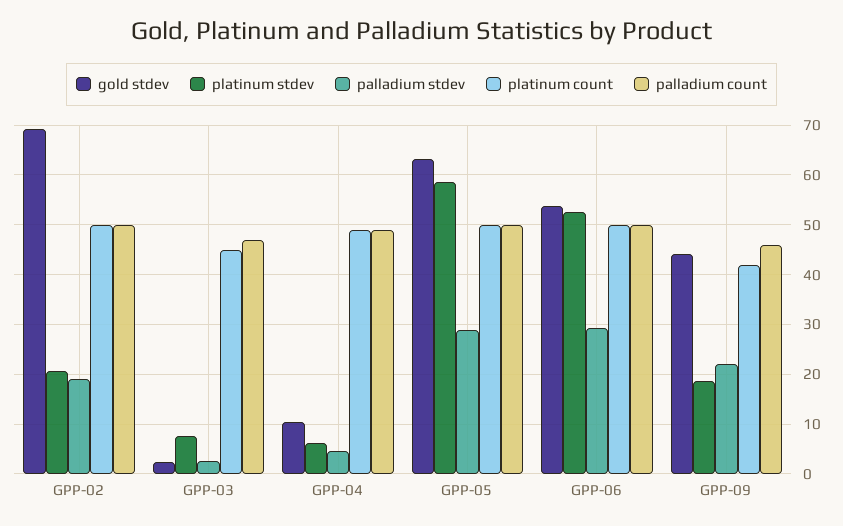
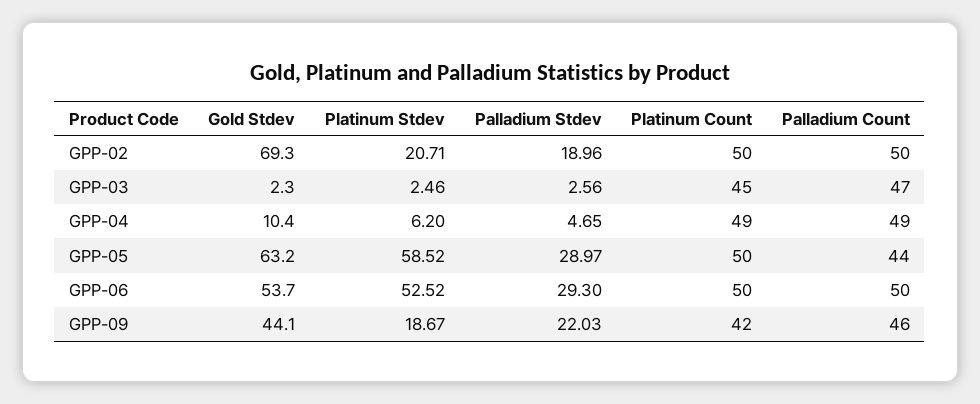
platinum stdev, GPP-03: 8 -> 2.46
palladium count, GPP-05: 50 -> 44

